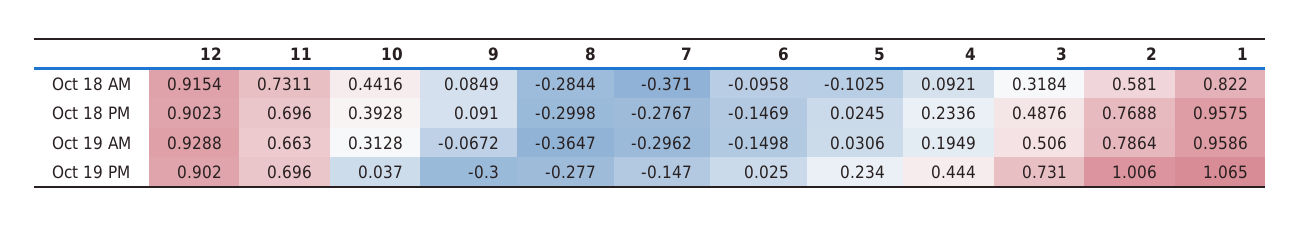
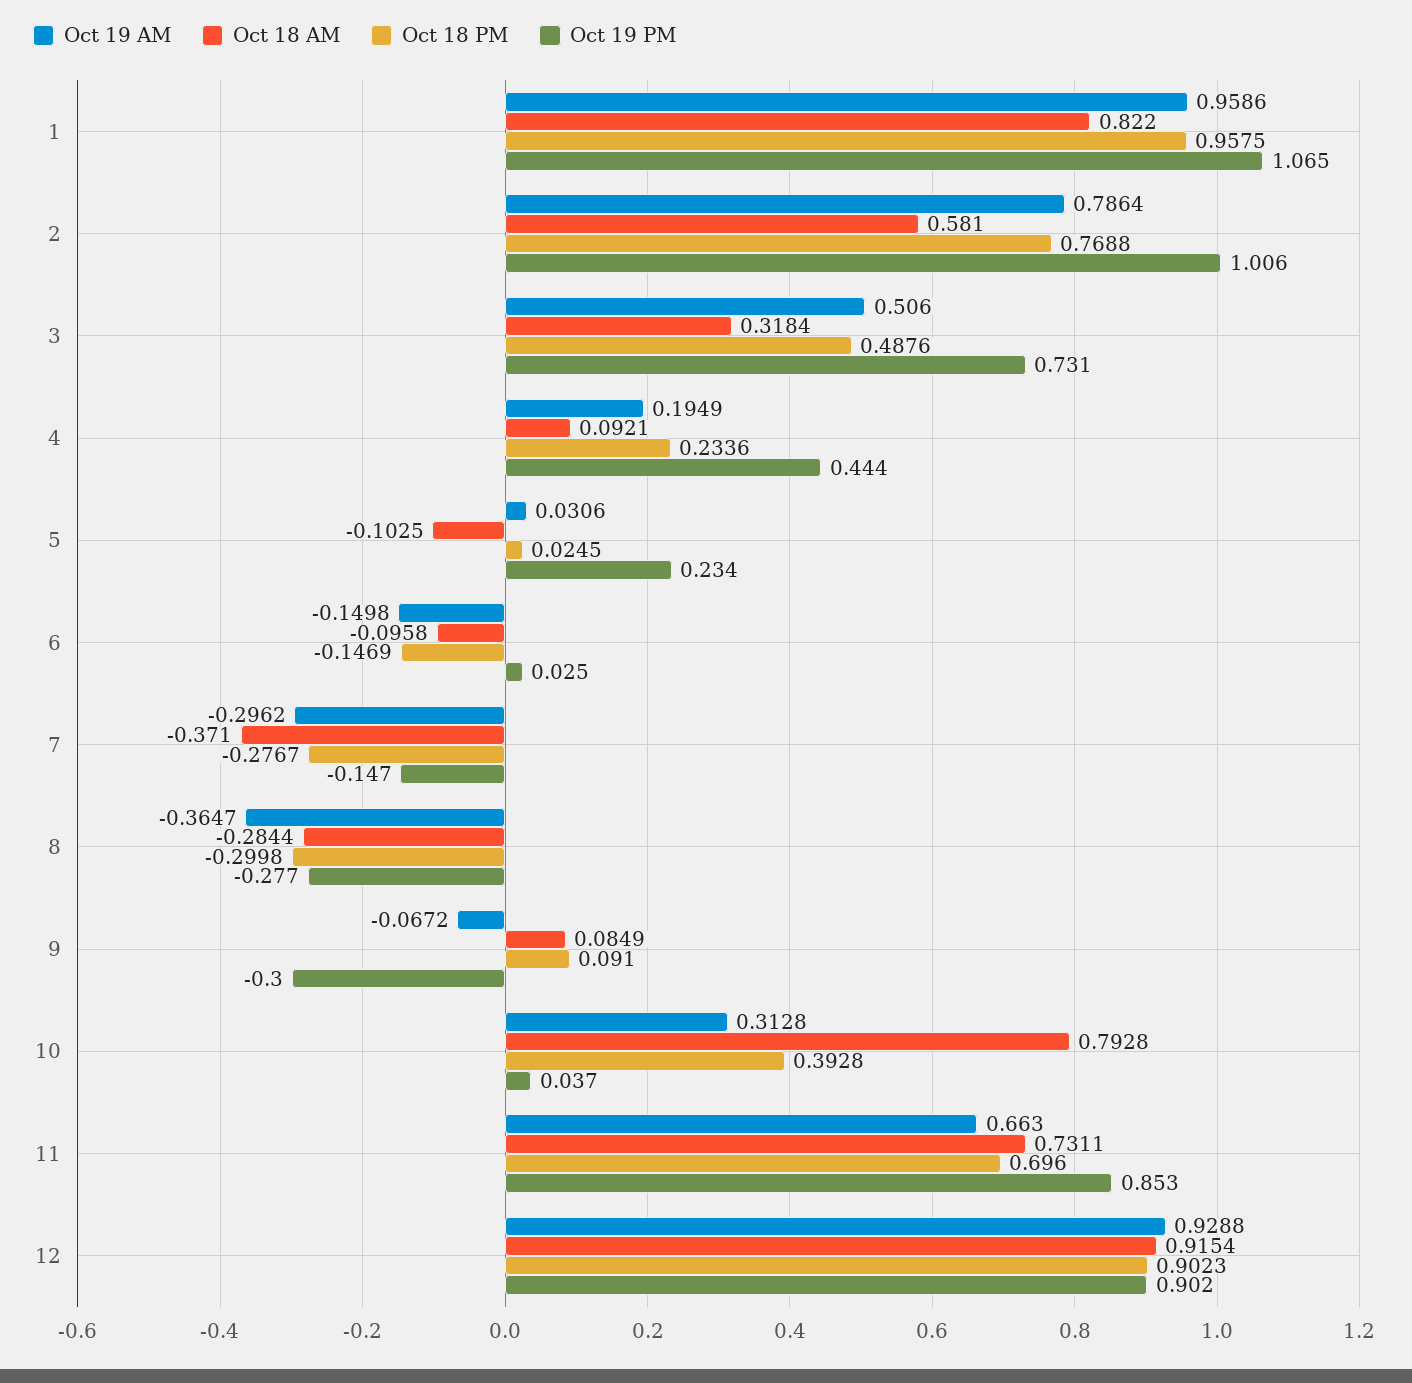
Oct 18 AM, 10: 0.4416 -> 0.7928
Oct 19 PM, 11: 0.696 -> 0.853

